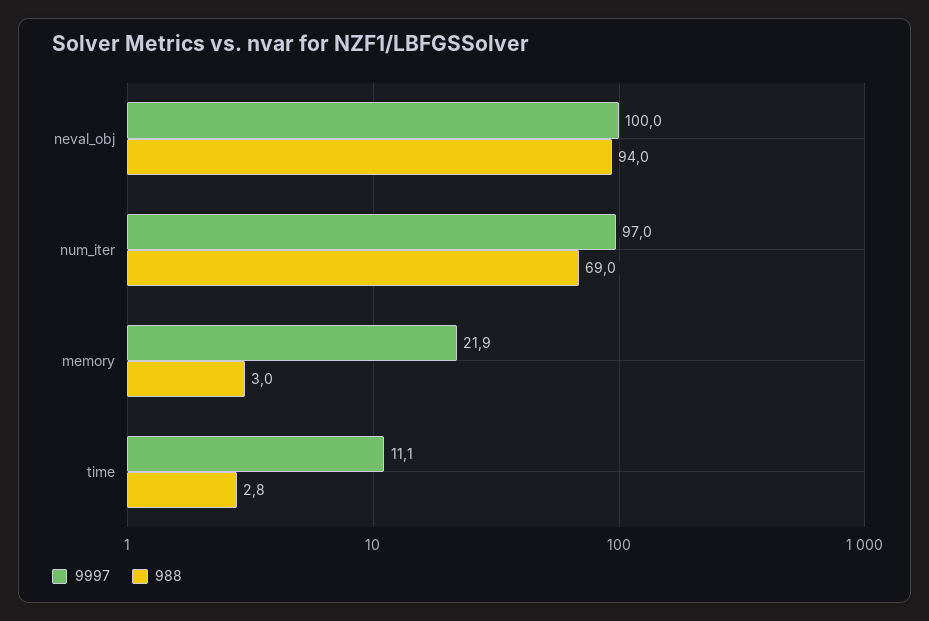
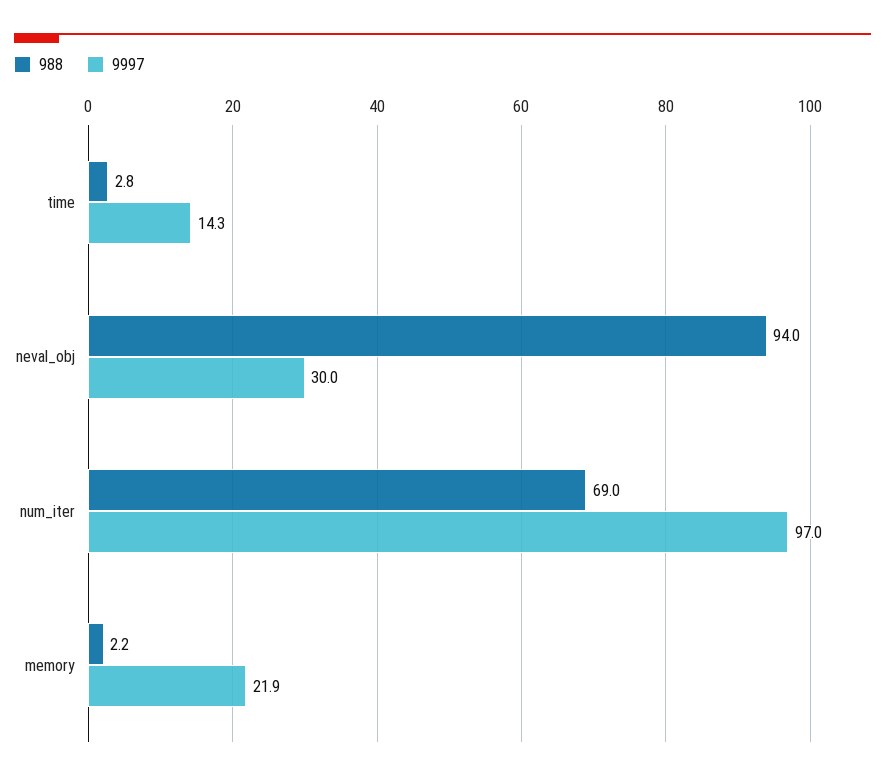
9997, neval_obj: 100 -> 30
988, memory: 3 -> 2.2
9997, time: 11.1 -> 14.3

